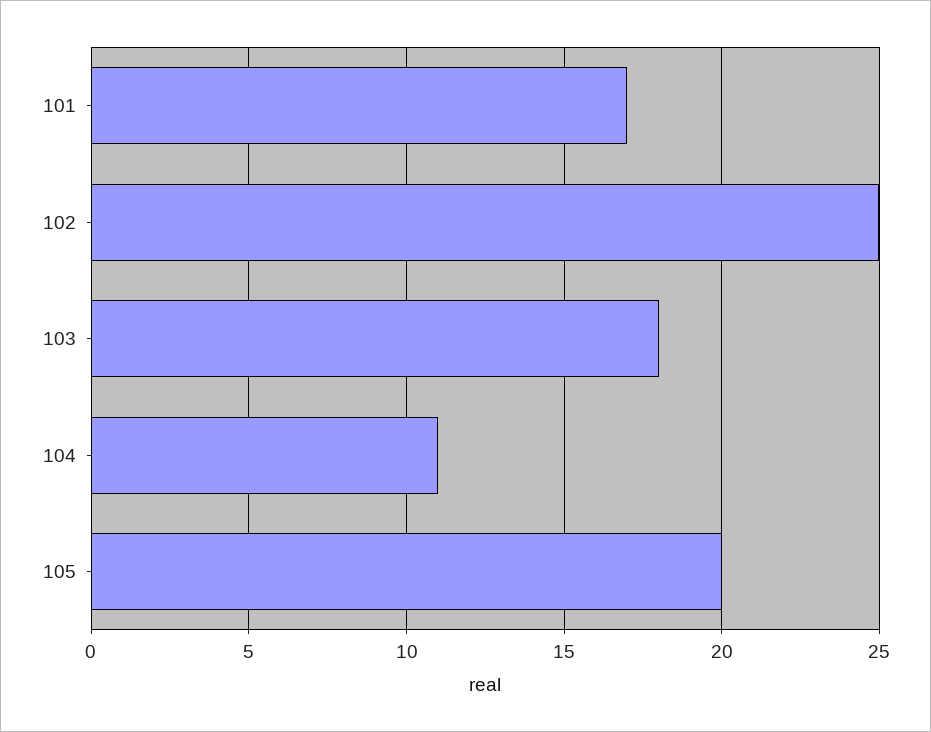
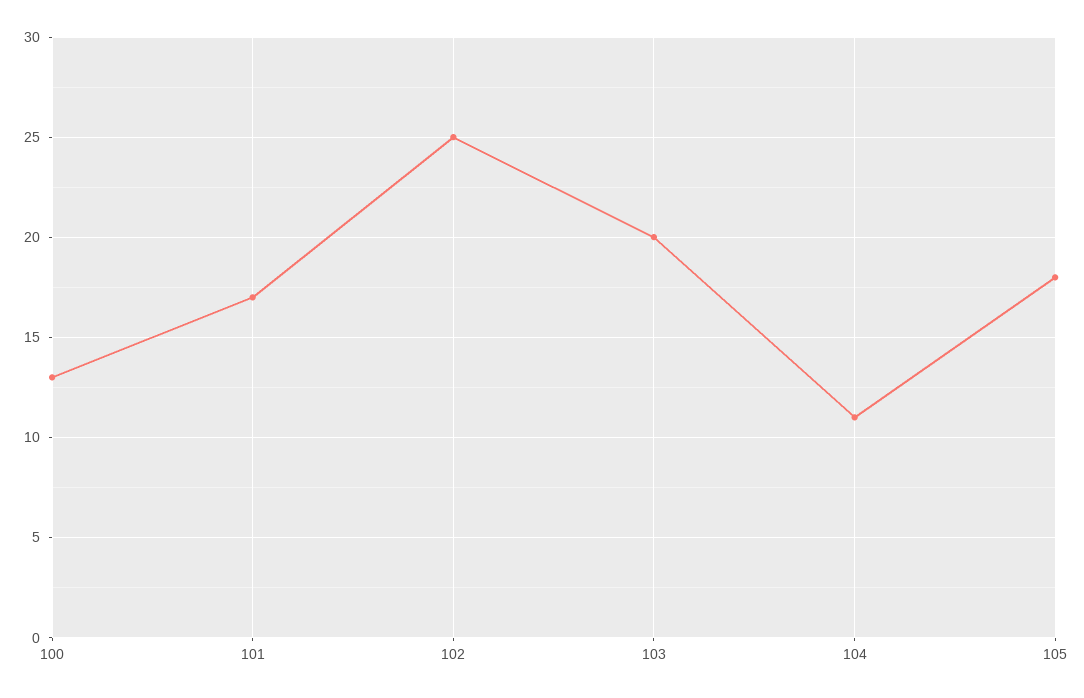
103: 18 -> 20
105: 20 -> 18
100: none -> 13

